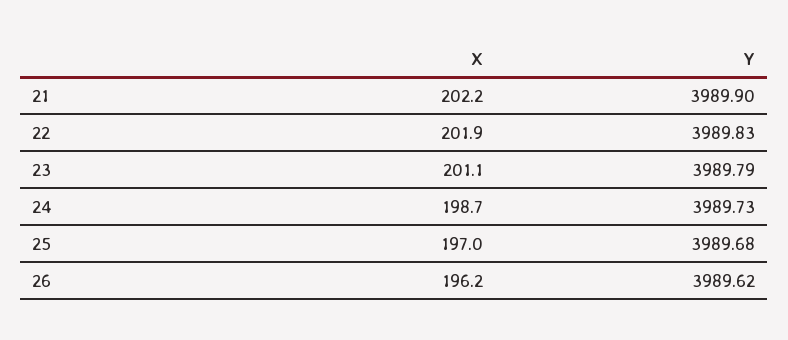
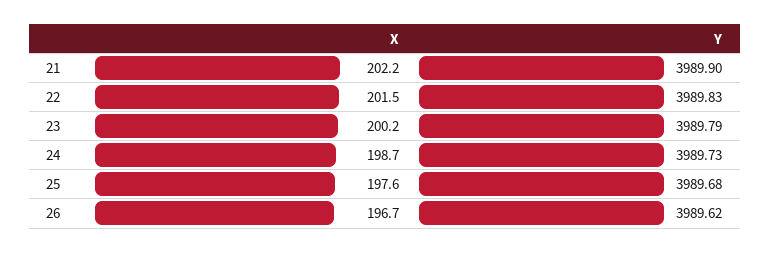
X, 22: 201.9 -> 201.5
X, 23: 201.1 -> 200.2
X, 25: 197 -> 197.6
X, 26: 196.2 -> 196.7

